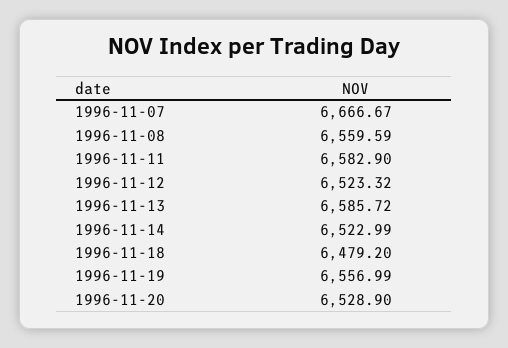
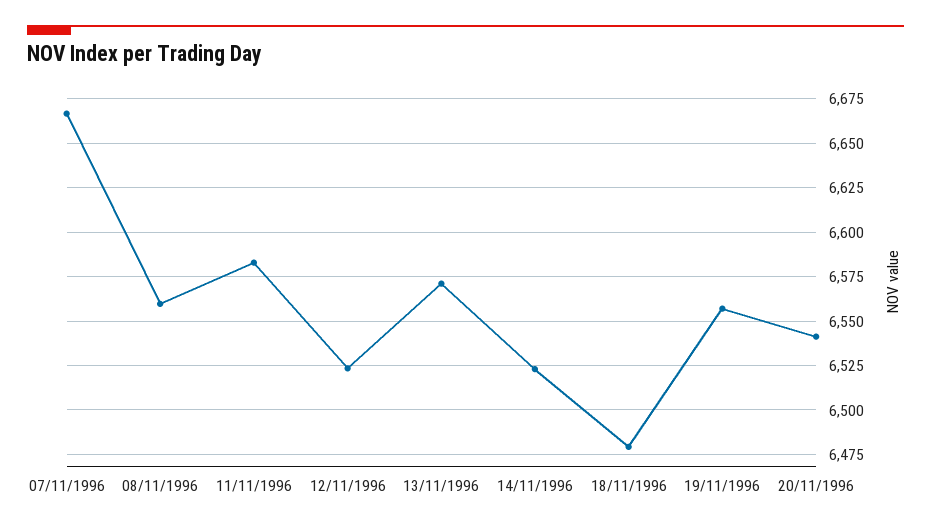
1996-11-13: 6585.72 -> 6570
1996-11-20: 6528.9 -> 6540

